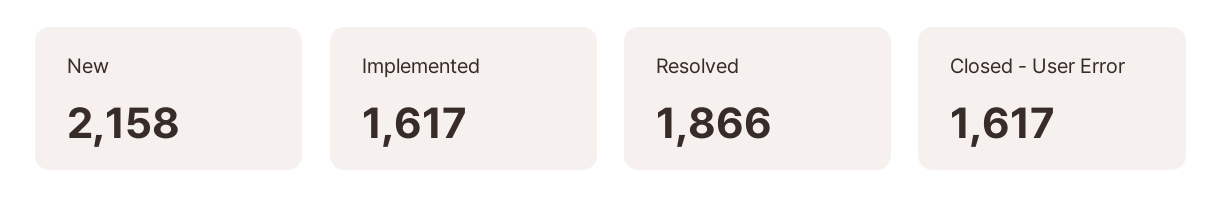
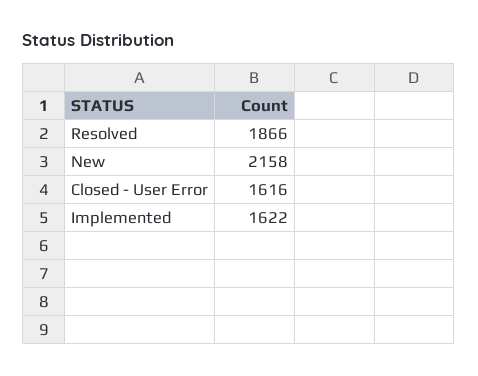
Implemented: 1617 -> 1622
Closed - User Error: 1617 -> 1616

